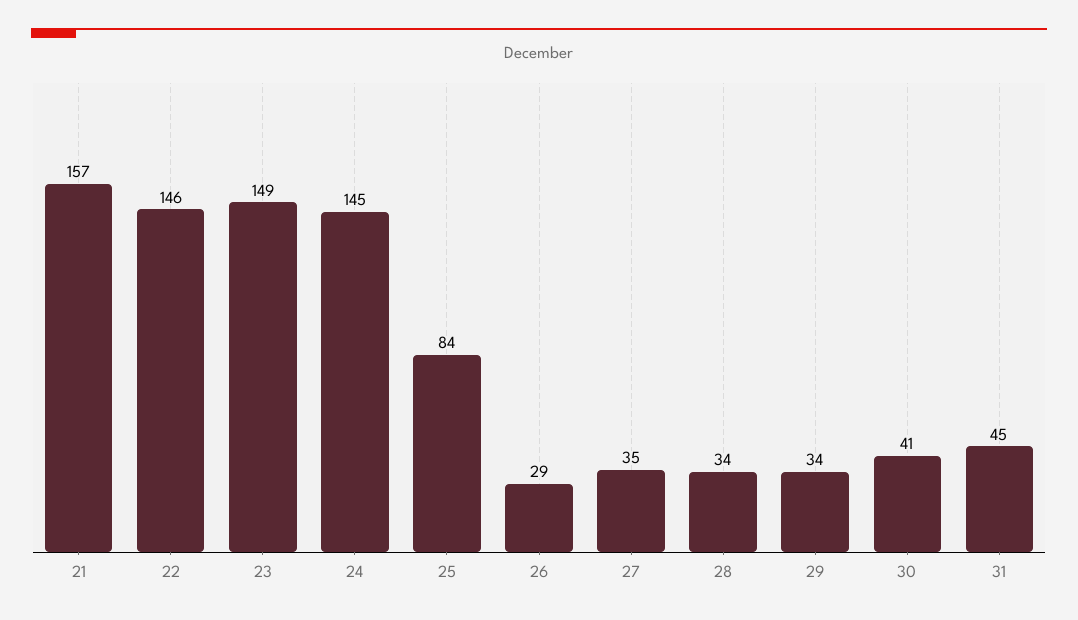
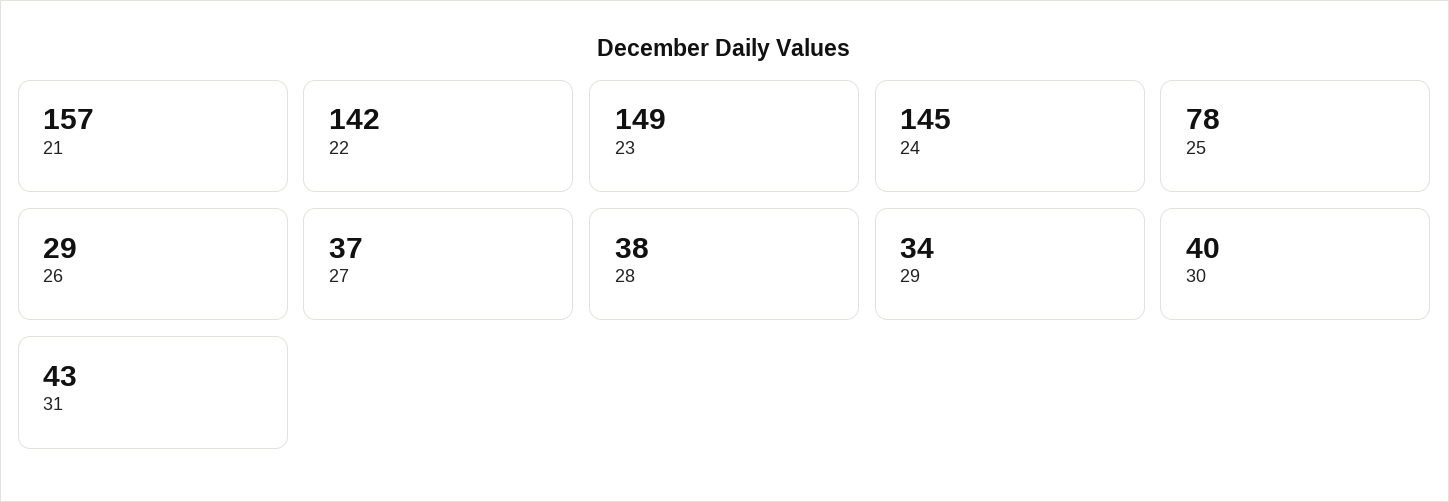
22: 146 -> 142
25: 84 -> 78
27: 35 -> 37
28: 34 -> 38
30: 41 -> 40
31: 45 -> 43

